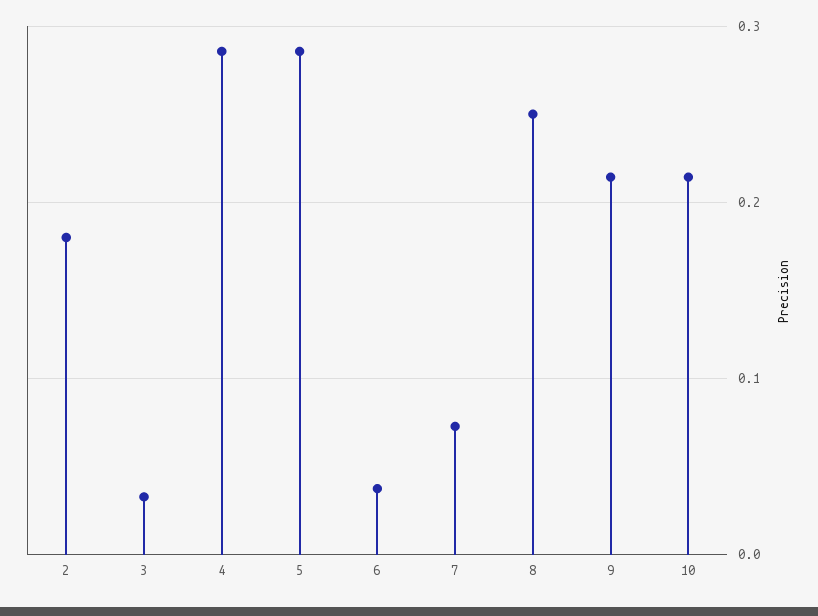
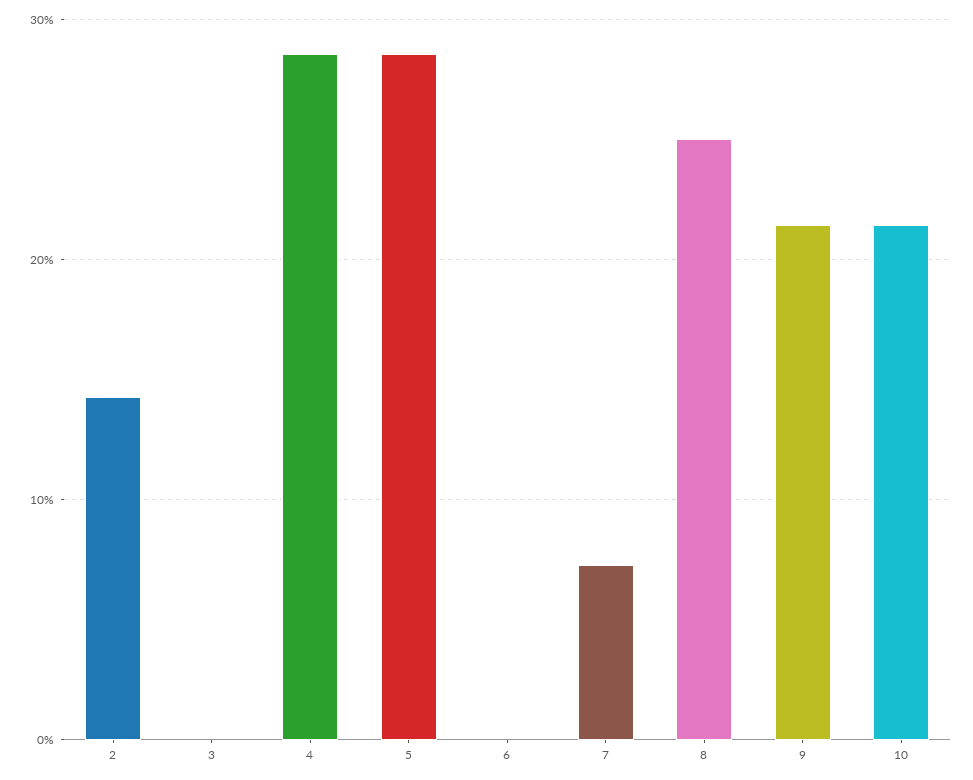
2: 0.18 -> 0.14
3: 0.03 -> 0
6: 0.04 -> 0

